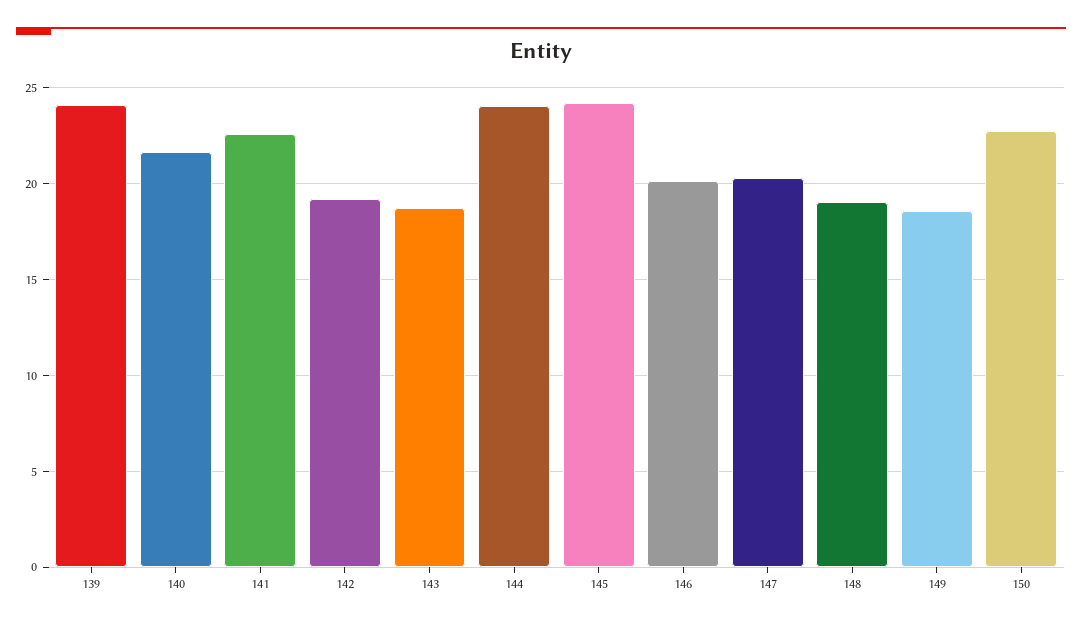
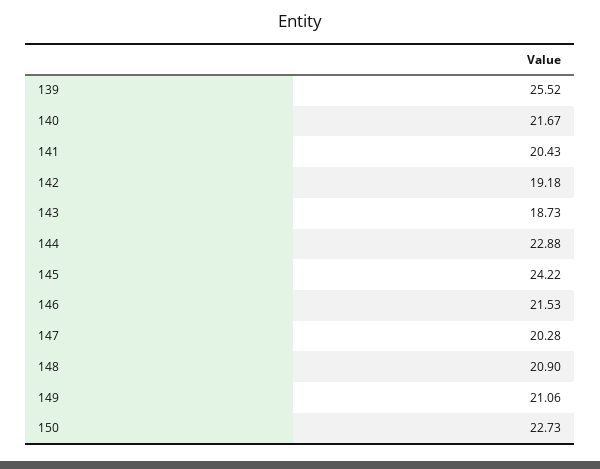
139: 24 -> 25.52
141: 22.5 -> 20.43
144: 24 -> 22.88
146: 20 -> 21.53
148: 19 -> 20.9
149: 18.5 -> 21.06

